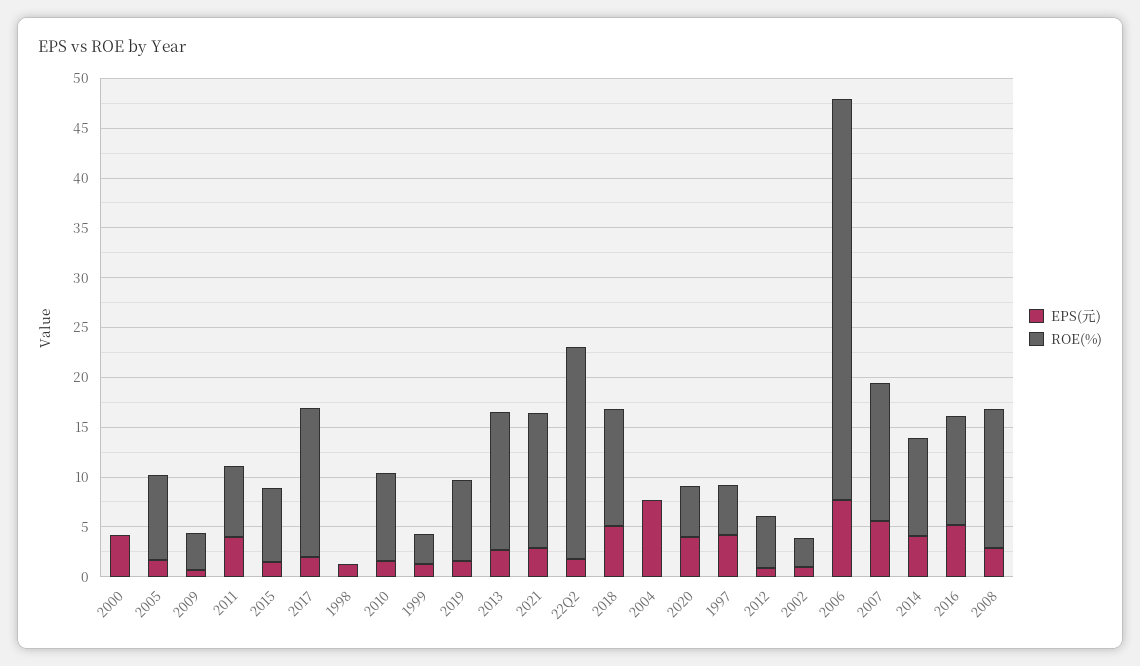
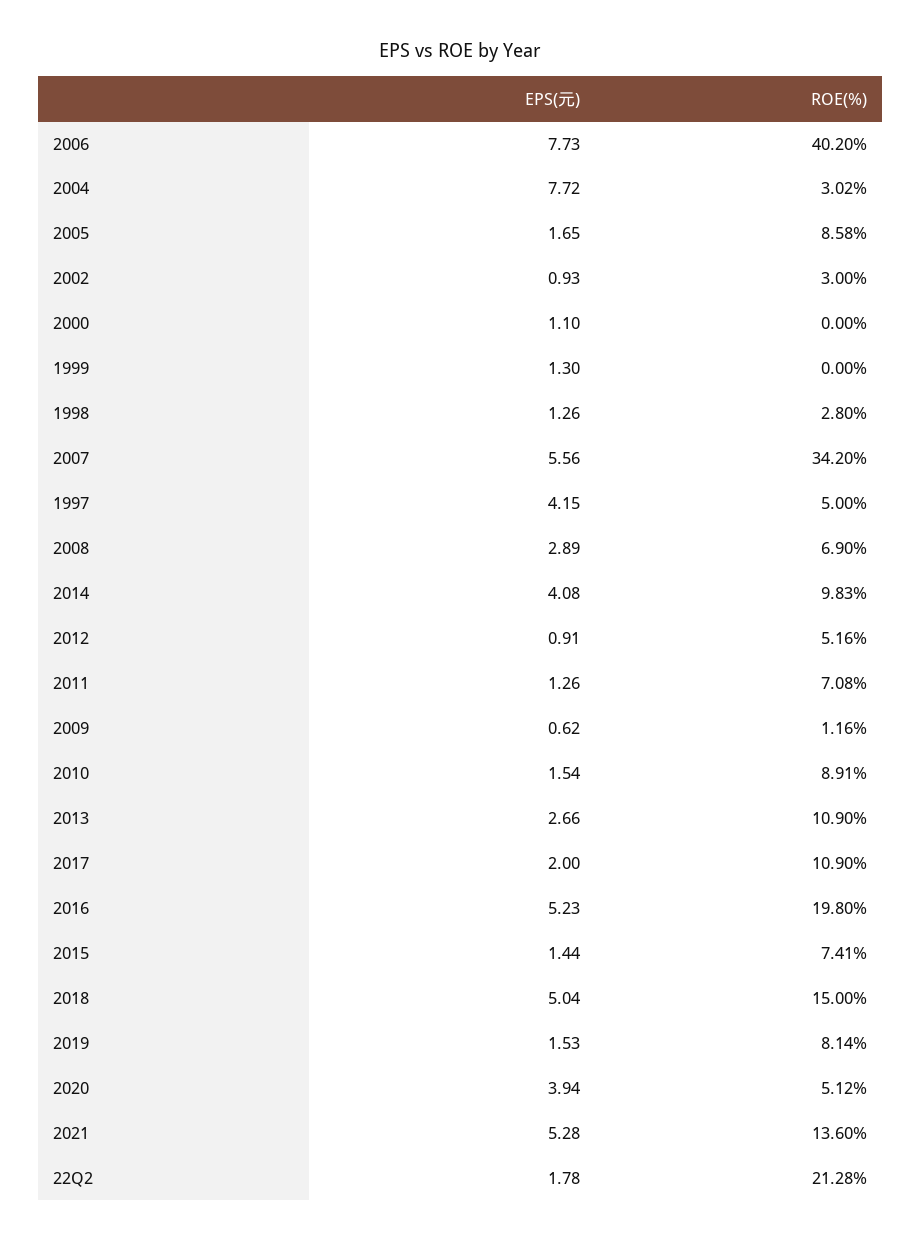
EPS(元), 2000: 4 -> 1.1
ROE(%), 2009: 4 -> 1.16
EPS(元), 2011: 4 -> 1.26
ROE(%), 2017: 15 -> 10.9
ROE(%), 1998: 0 -> 2.8
ROE(%), 1999: 3 -> 0
ROE(%), 2013: 14 -> 10.9
EPS(元), 2021: 3 -> 5.28
ROE(%), 2018: 12 -> 15
ROE(%), 2004: 0 -> 3.02
ROE(%), 2007: 14 -> 34.2
ROE(%), 2016: 11 -> 19.8
ROE(%), 2008: 14 -> 6.9

